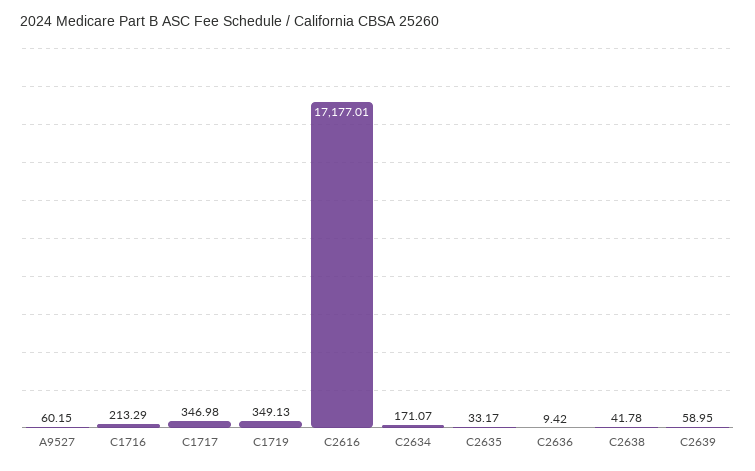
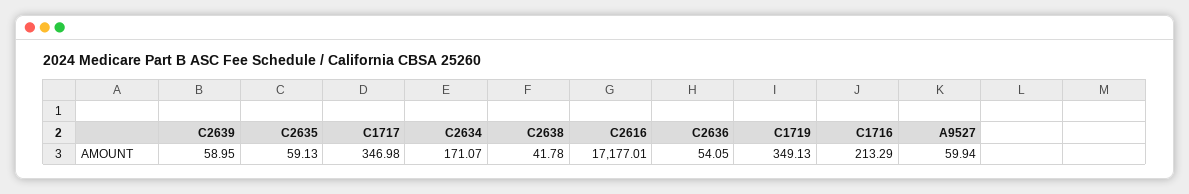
A9527: 60.15 -> 59.94
C2635: 33.17 -> 59.13
C2636: 9.42 -> 54.05

